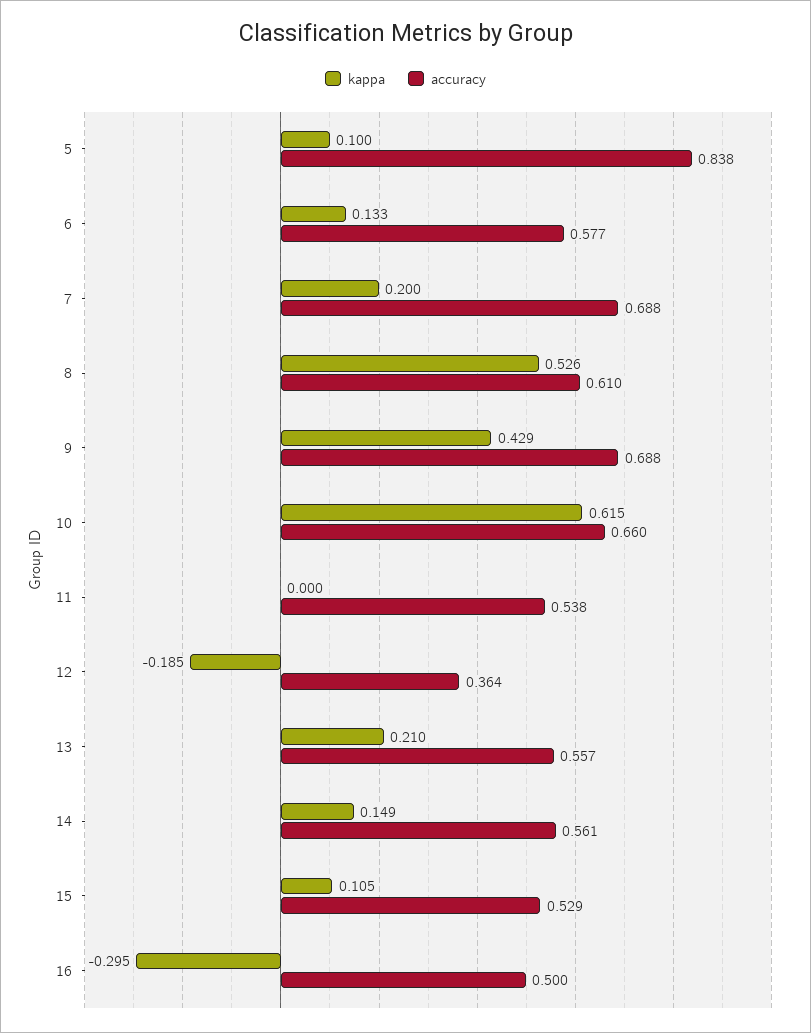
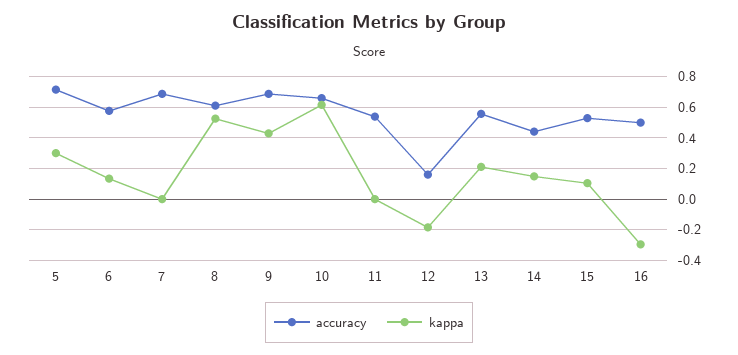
kappa, 5: 0.1 -> 0.3
accuracy, 5: 0.838 -> 0.7
kappa, 7: 0.2 -> 0
accuracy, 12: 0.364 -> 0.15
accuracy, 14: 0.561 -> 0.45

